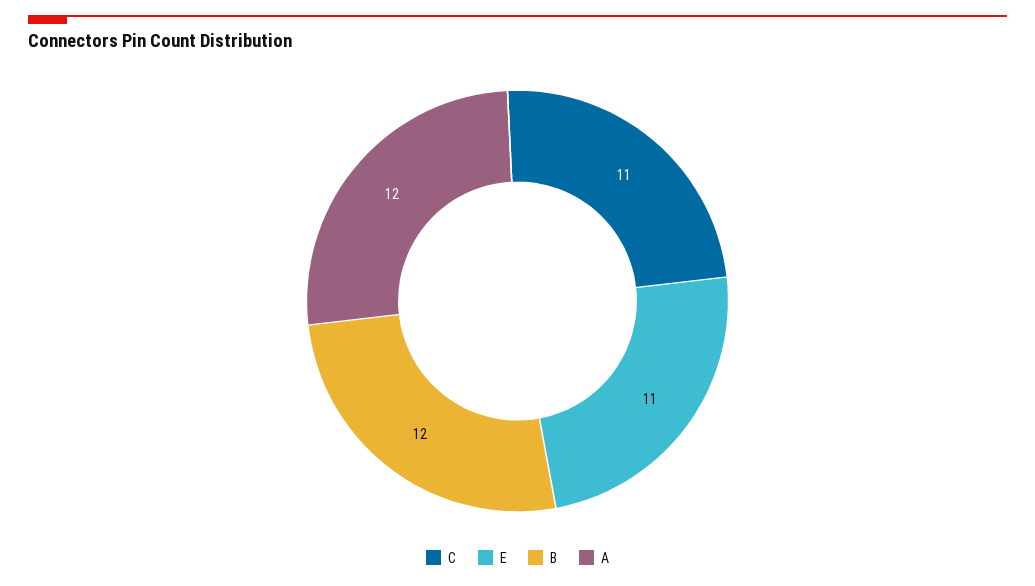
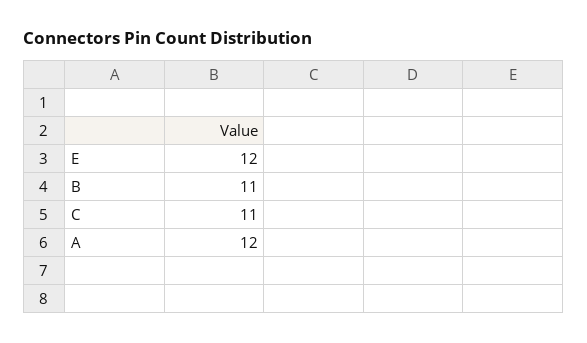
E: 11 -> 12
B: 12 -> 11

